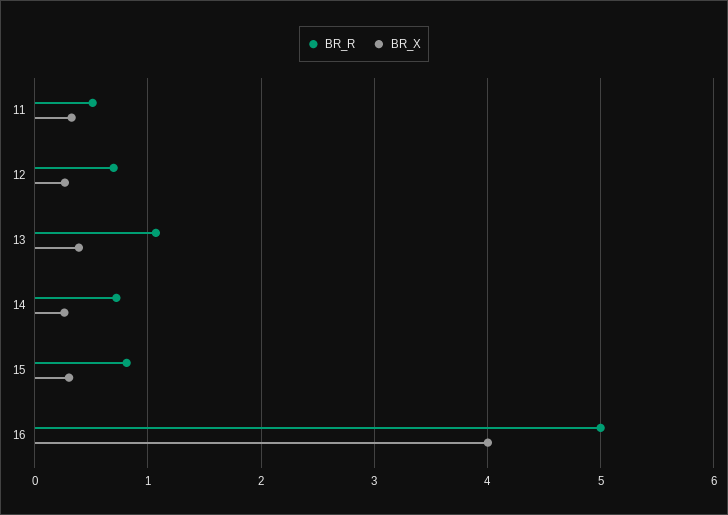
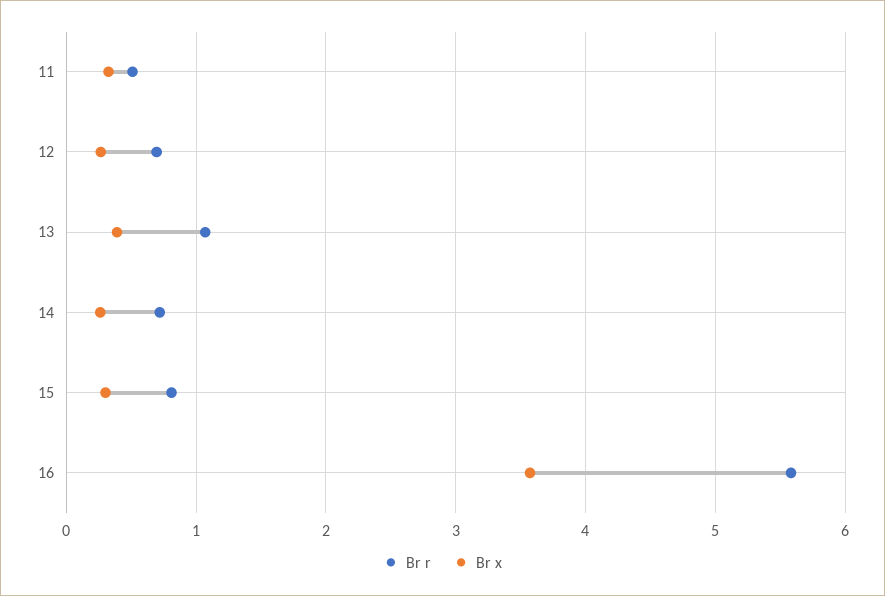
BR_R, 16: 5 -> 5.6
BR_X, 16: 4 -> 3.6

